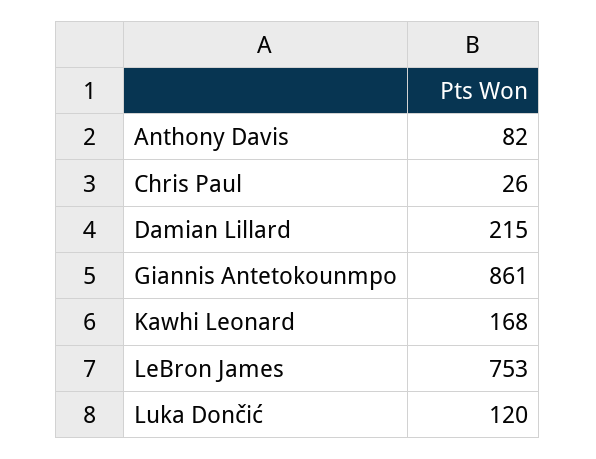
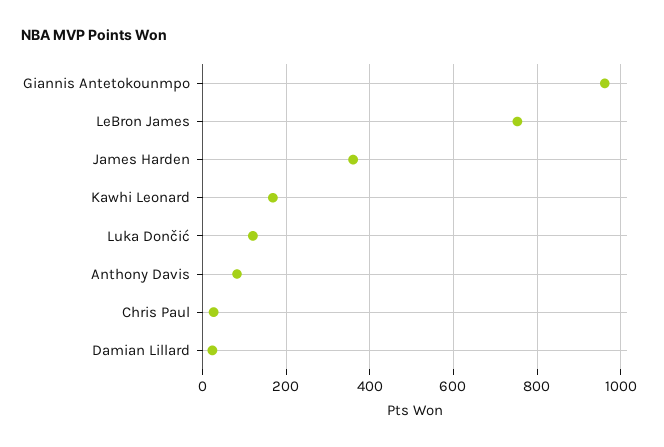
Damian Lillard: 215 -> 20
Giannis Antetokounmpo: 861 -> 960
James Harden: none -> 360

